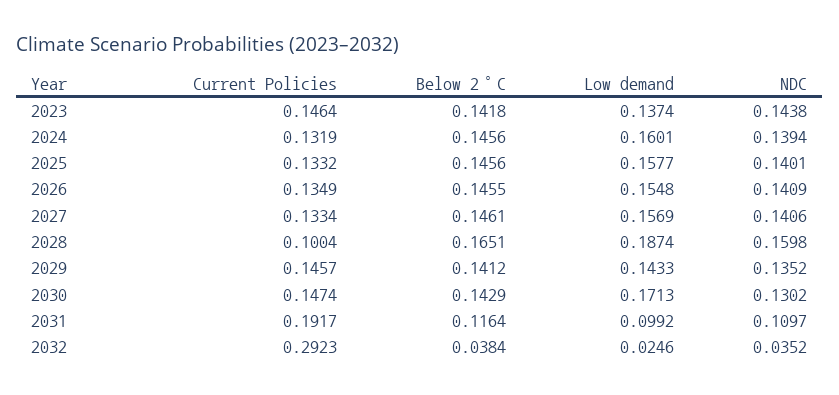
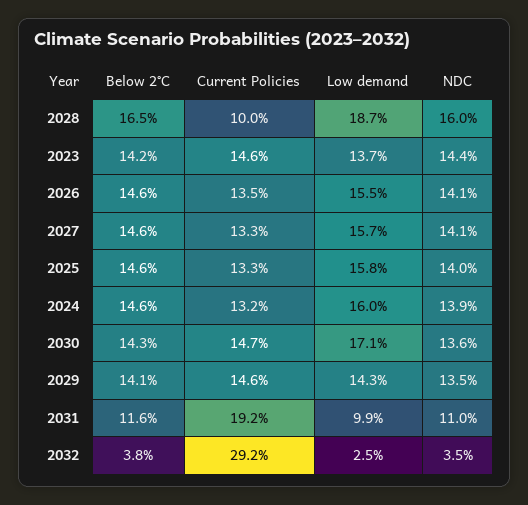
NDC, 2030: 0.1302 -> 0.136

